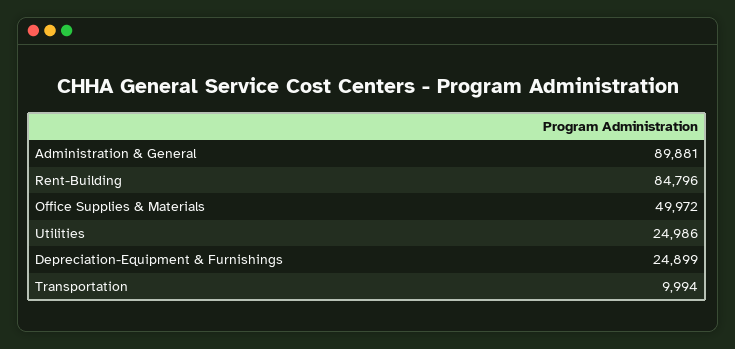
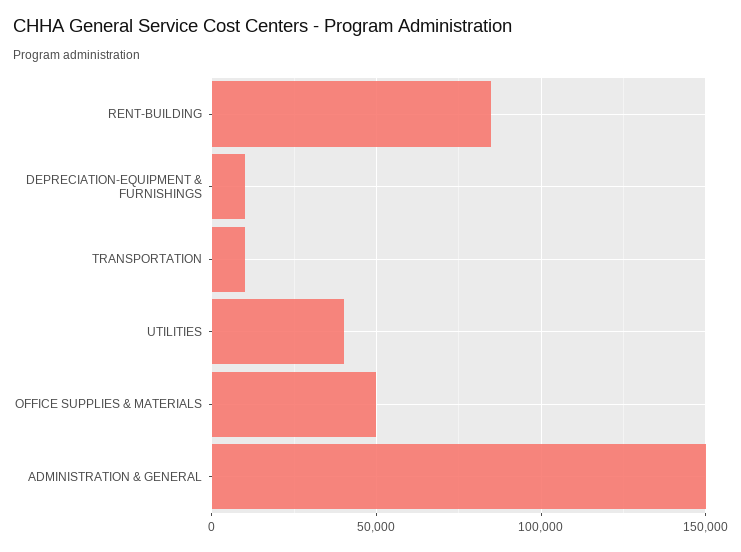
Administration & General: 89881 -> 150000
Utilities: 24986 -> 40000
Depreciation-Equipment & Furnishings: 24899 -> 10000

